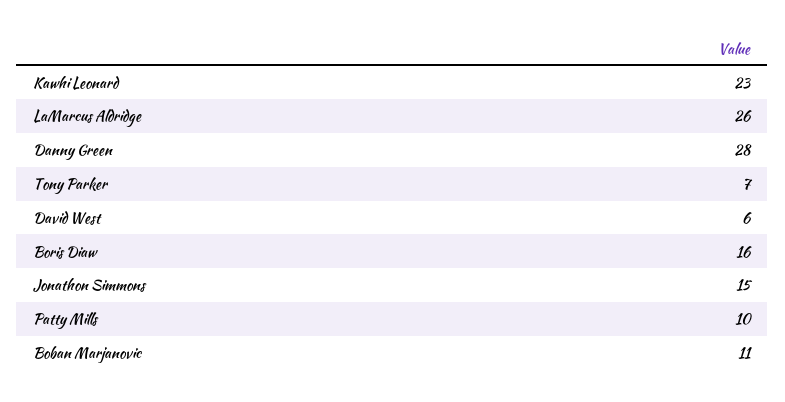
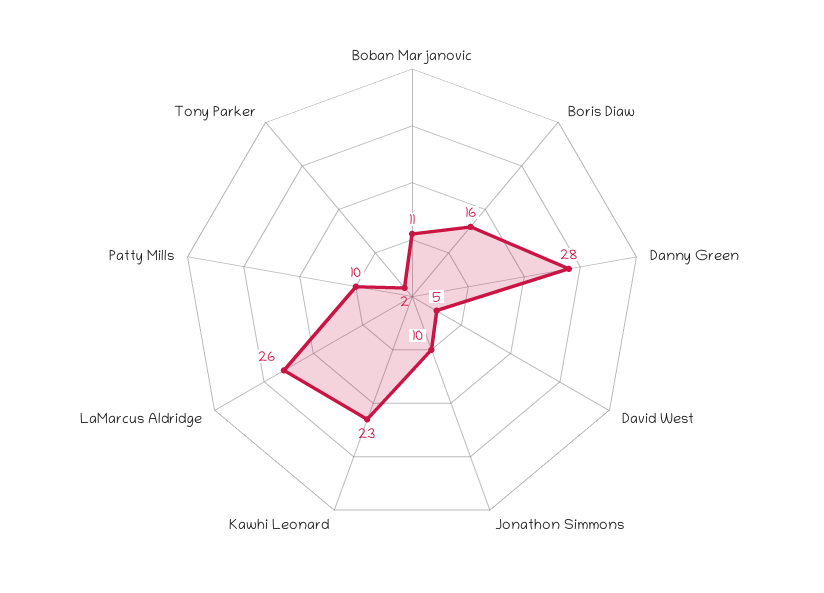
Tony Parker: 7 -> 2
David West: 6 -> 5
Jonathon Simmons: 15 -> 10

